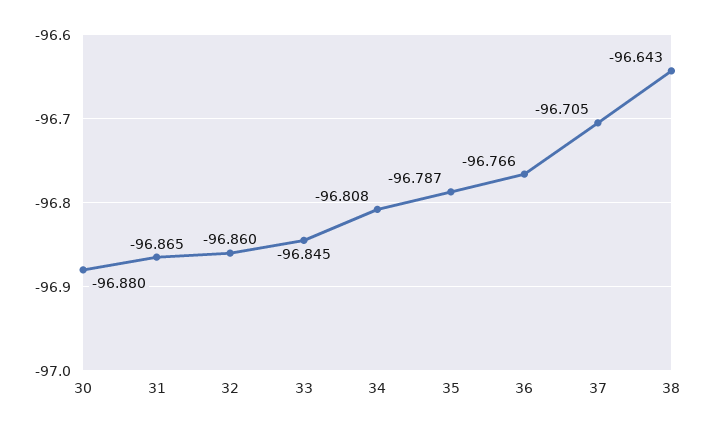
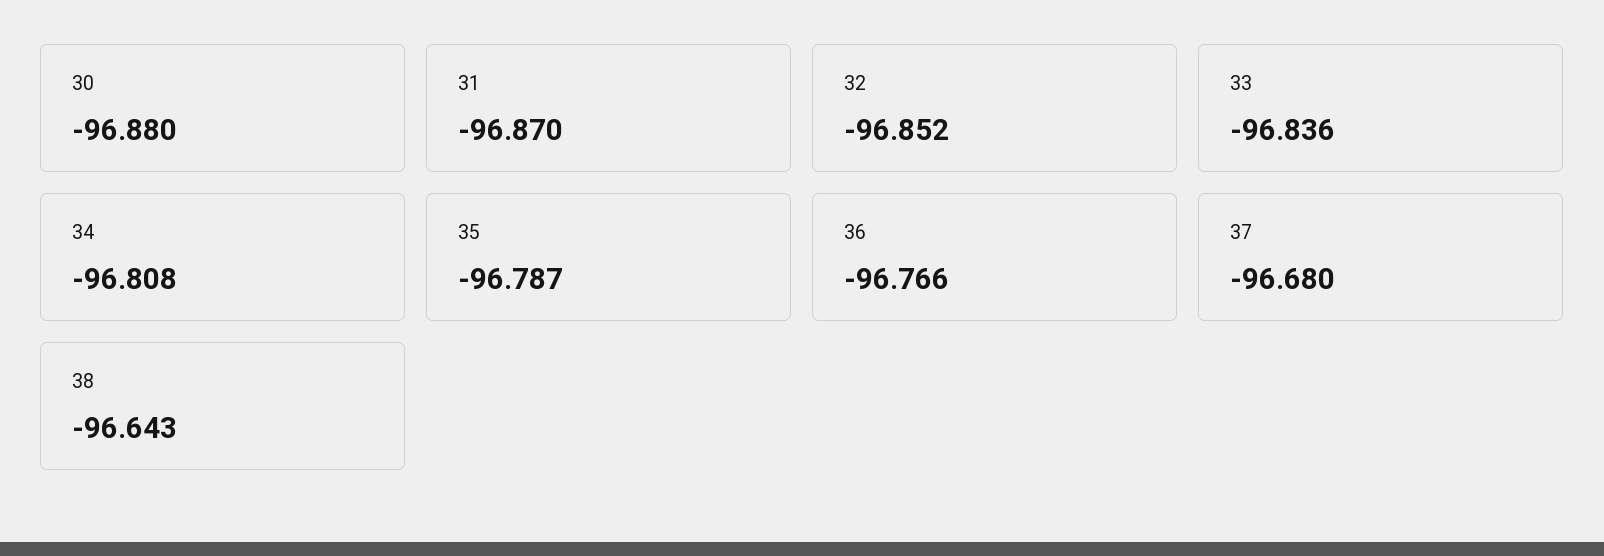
31: -96.865 -> -96.87
32: -96.86 -> -96.852
33: -96.845 -> -96.836
37: -96.705 -> -96.68

